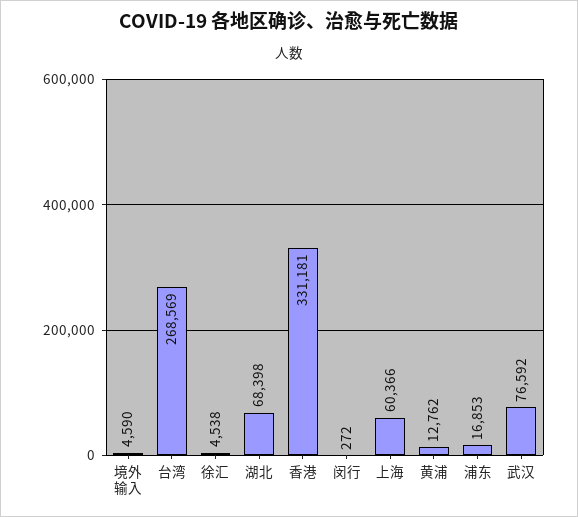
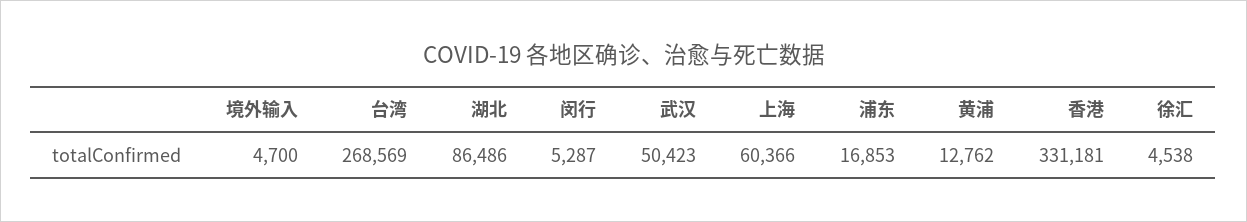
境外输入: 4590 -> 4700
湖北: 68398 -> 86486
闵行: 272 -> 5287
武汉: 76592 -> 50423

